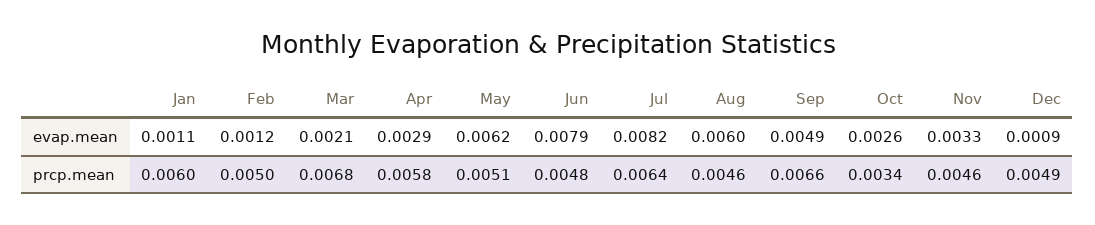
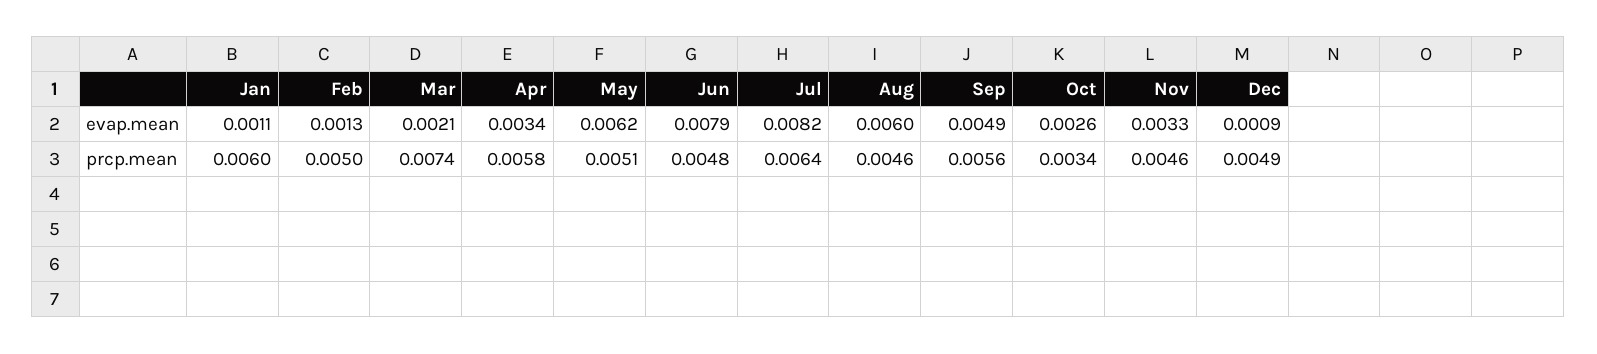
Feb, evap.mean: 0.0012 -> 0.0013
Apr, evap.mean: 0.0029 -> 0.0034
Mar, prcp.mean: 0.0068 -> 0.0074
Sep, prcp.mean: 0.0066 -> 0.0056

